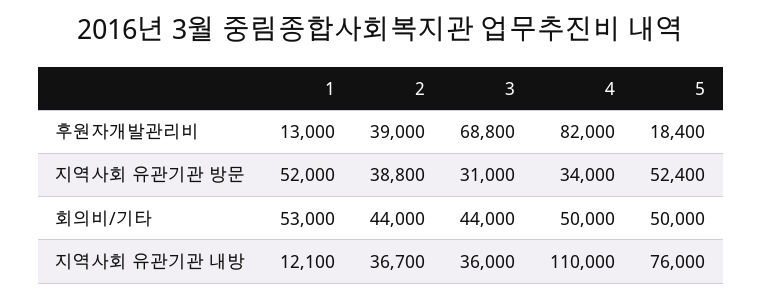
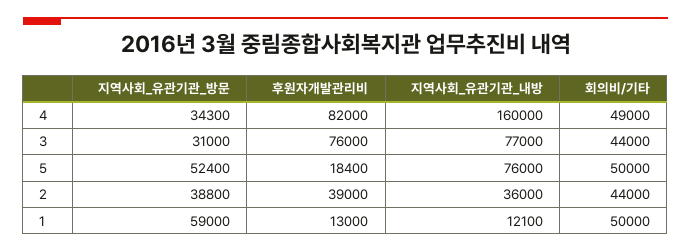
3, 후원자개발관리비: 68800 -> 76000
1, 지역사회 유관기관 방문: 52000 -> 59000
4, 지역사회 유관기관 방문: 34000 -> 34300
1, 회의비/기타: 53000 -> 50000
4, 회의비/기타: 50000 -> 49000
2, 지역사회 유관기관 내방: 36700 -> 36000
3, 지역사회 유관기관 내방: 36000 -> 77000
4, 지역사회 유관기관 내방: 110000 -> 160000

